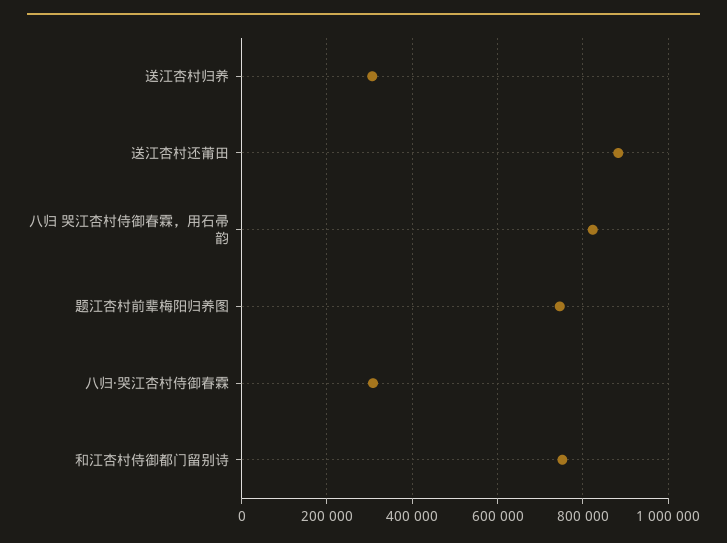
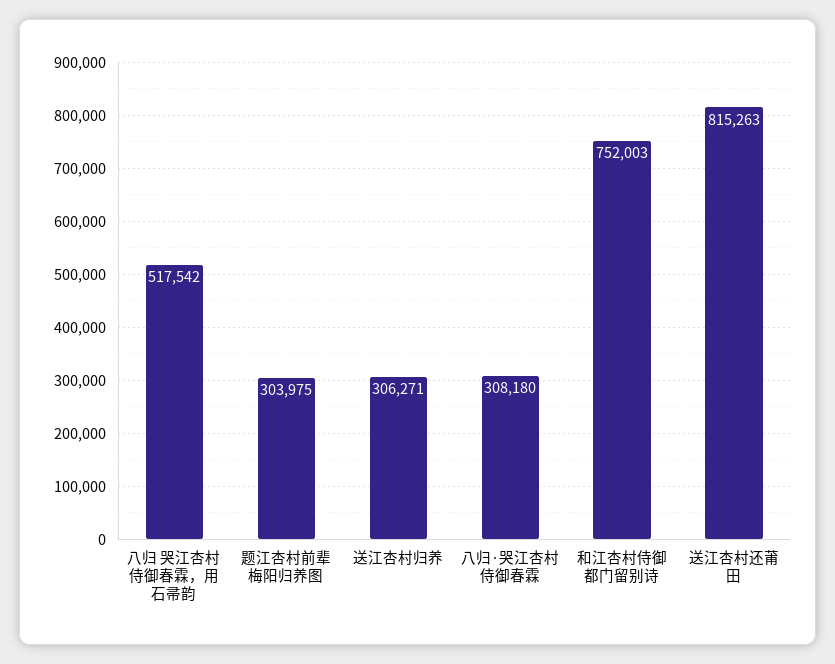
送江杏村还莆田: 880000 -> 815263
八归 哭江杏村侍御春霖，用石帚韵: 820000 -> 517542
题江杏村前辈梅阳归养图: 740000 -> 303975

